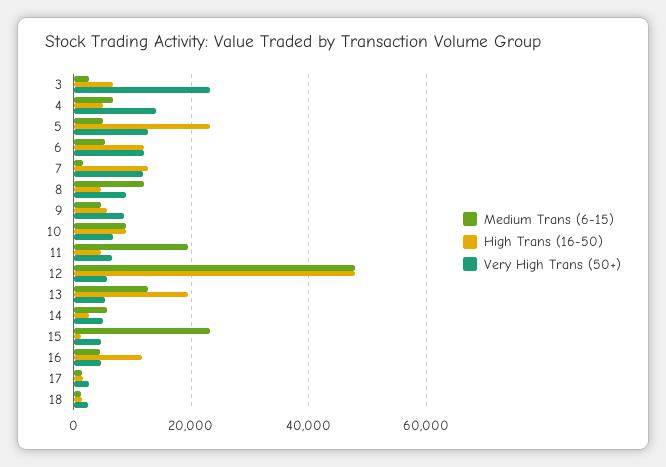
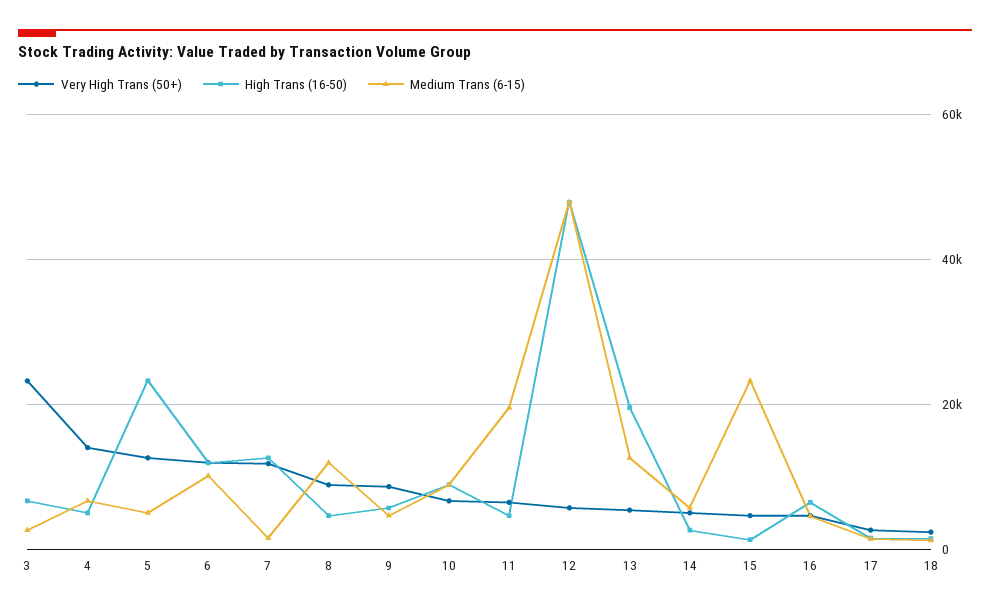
Medium Trans (6-15), 6: 6000 -> 10000
High Trans (16-50), 16: 12000 -> 6000

